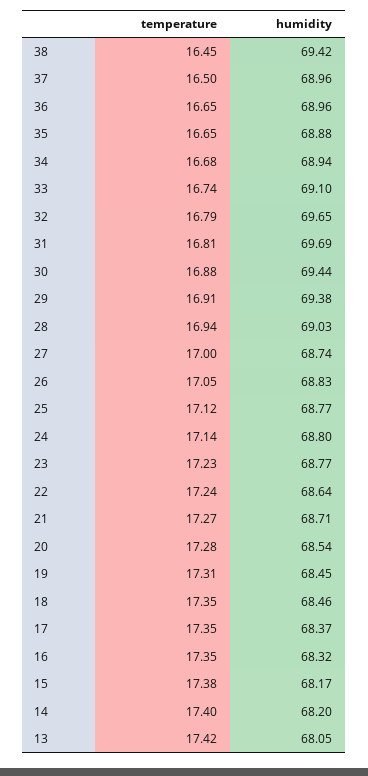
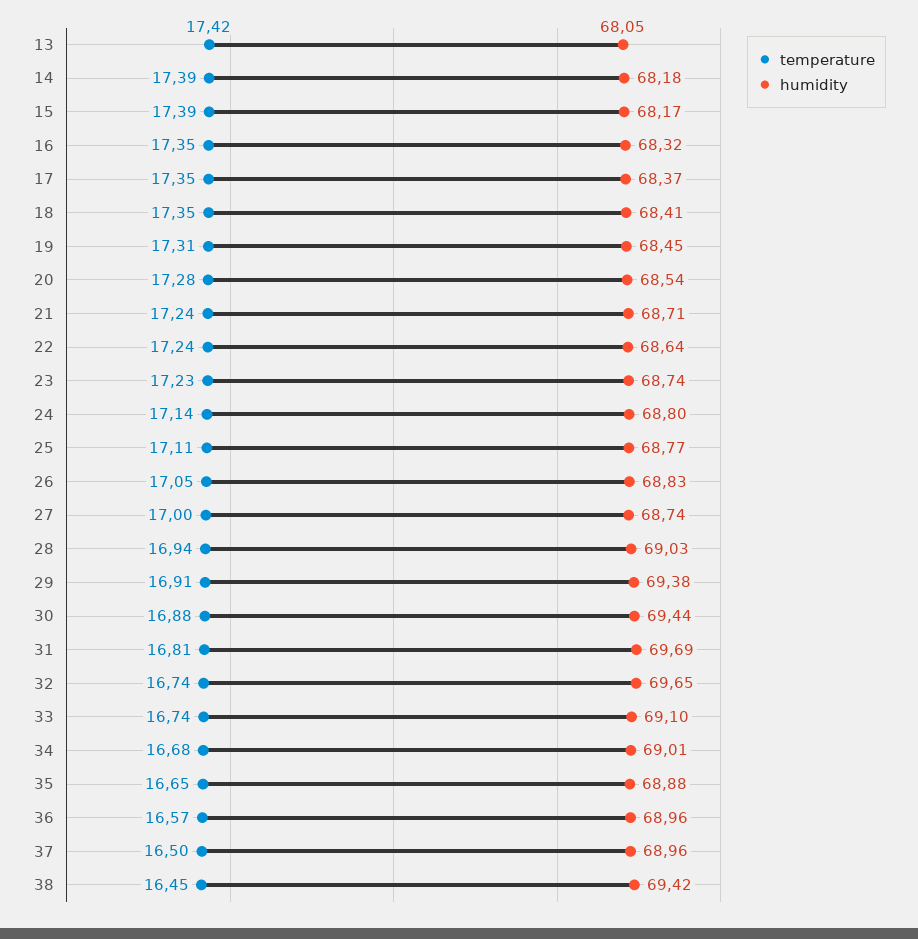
temperature, 36: 16.65 -> 16.57
humidity, 34: 68.94 -> 69.01
temperature, 32: 16.79 -> 16.74
temperature, 25: 17.12 -> 17.11
humidity, 23: 68.77 -> 68.74
temperature, 21: 17.27 -> 17.24
humidity, 18: 68.46 -> 68.41
temperature, 15: 17.38 -> 17.39
temperature, 14: 17.4 -> 17.39
humidity, 14: 68.2 -> 68.18

